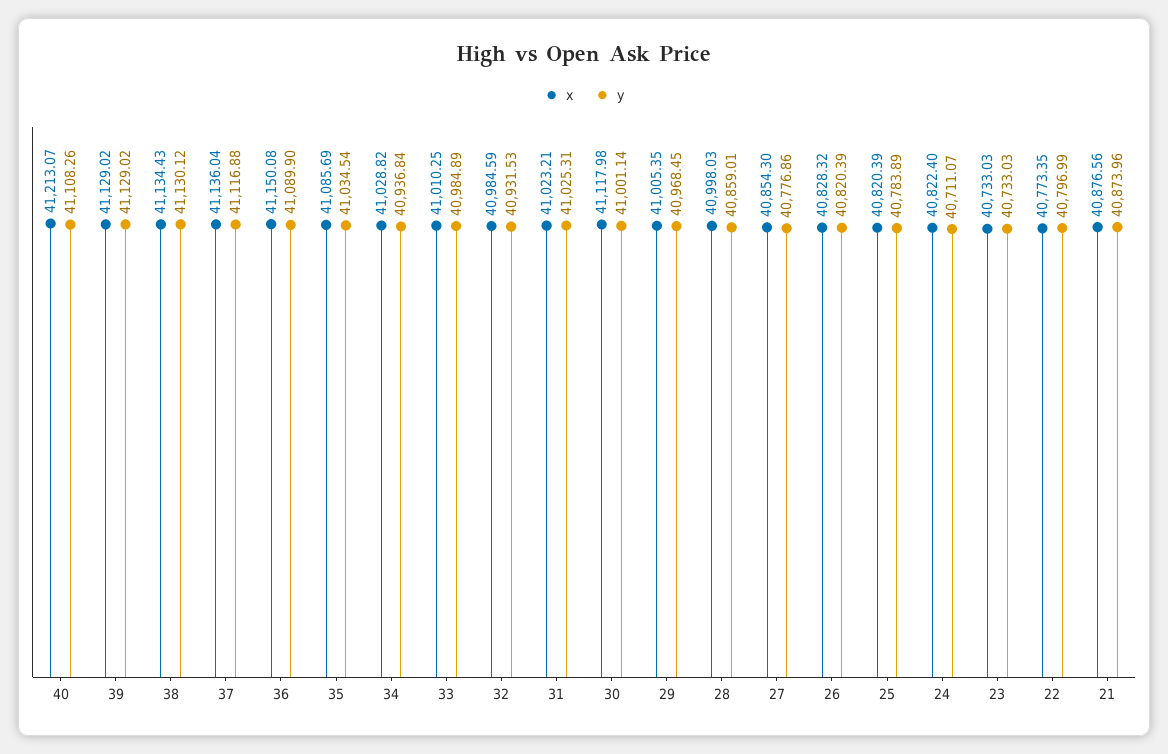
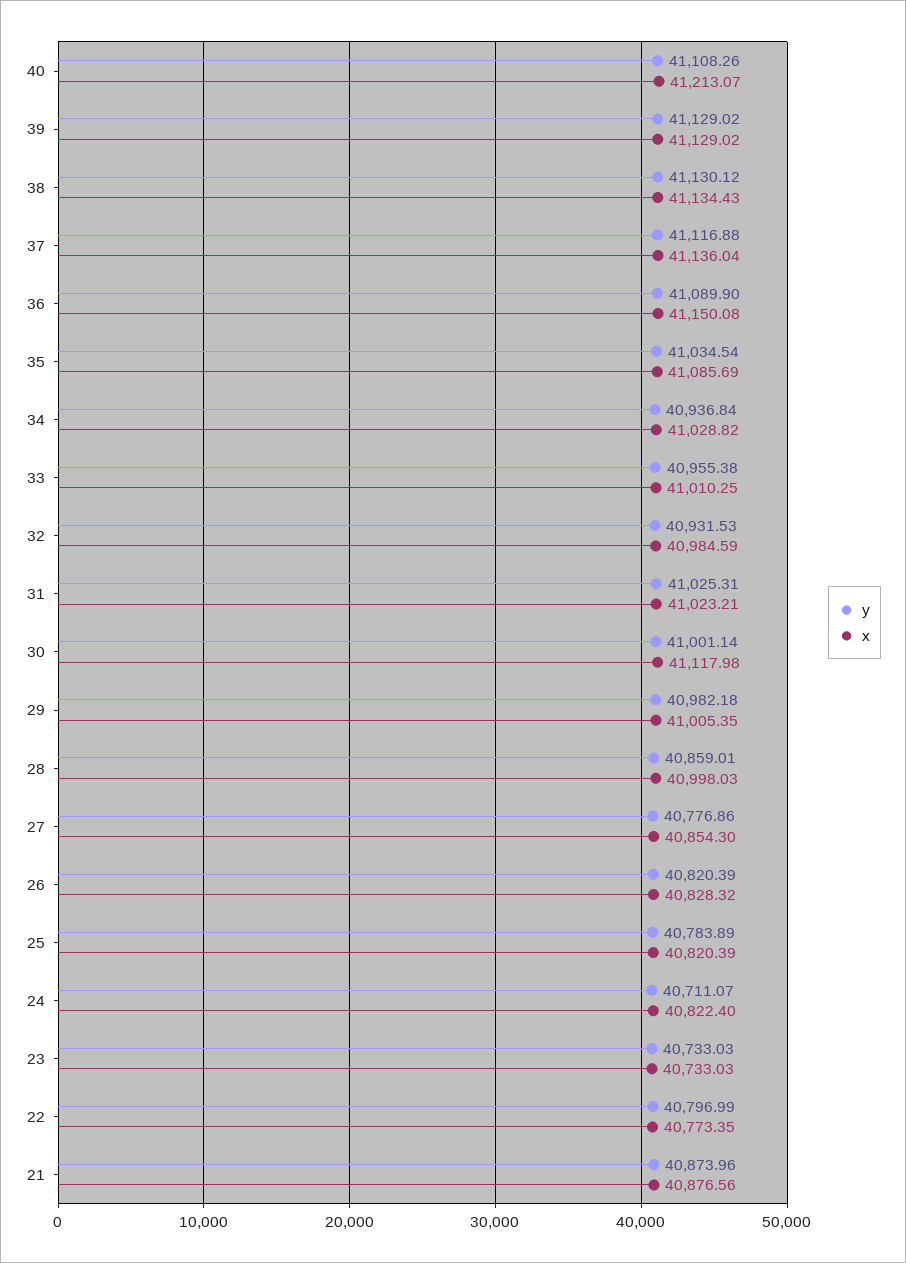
y, 33: 40984.89 -> 40955.38
y, 29: 40968.45 -> 40982.18

